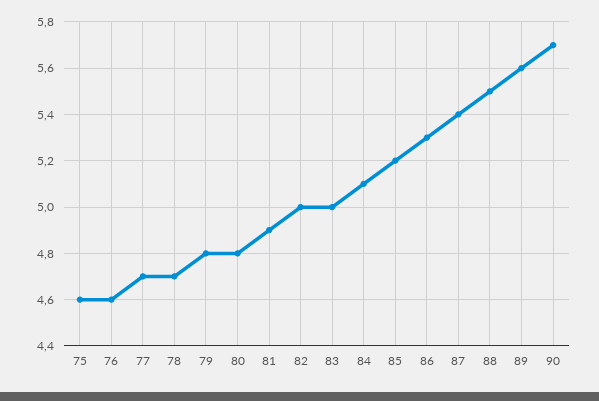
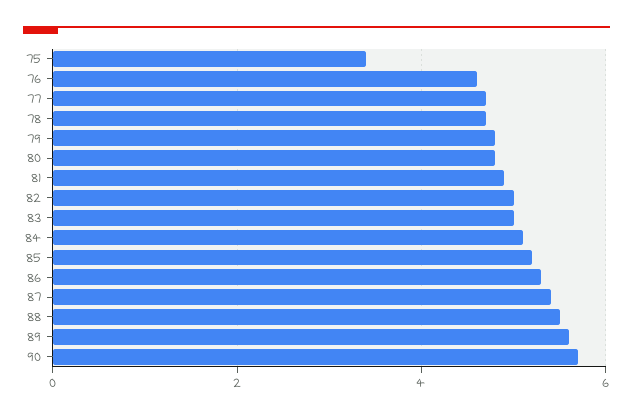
75: 4.6 -> 3.5

